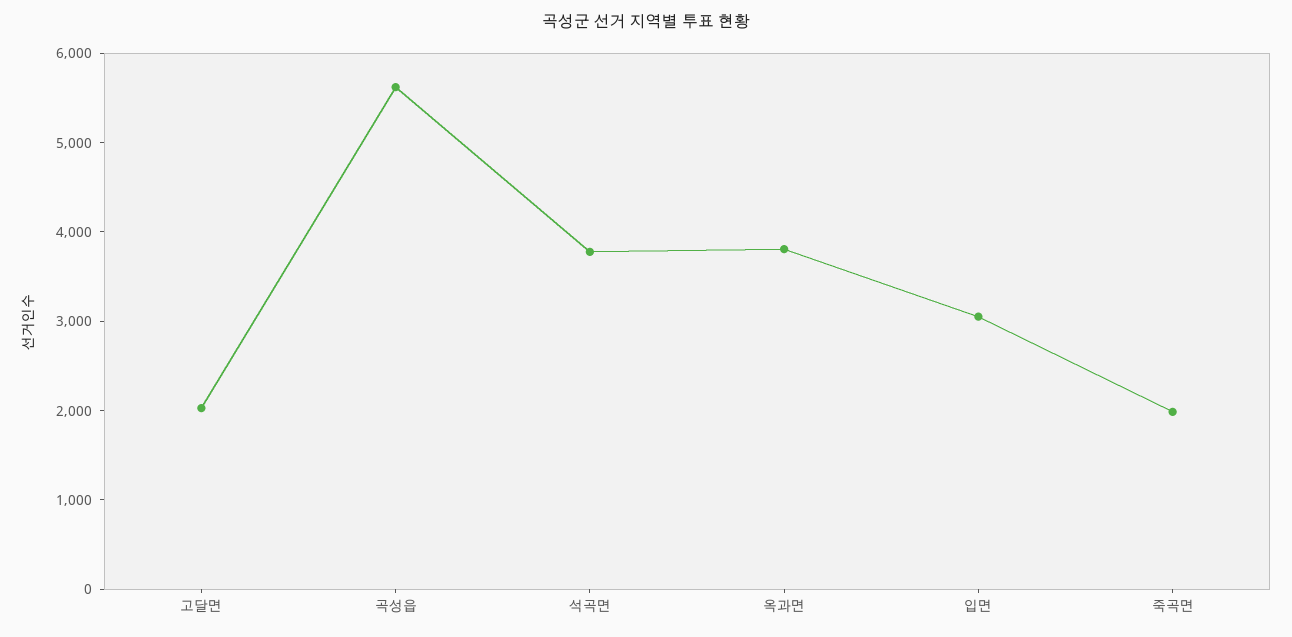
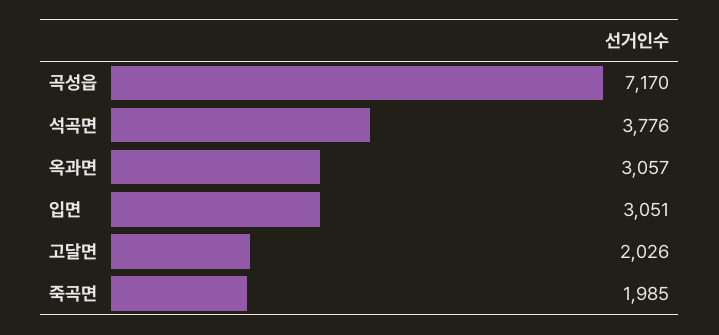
곡성읍: 5600 -> 7170
옥과면: 3800 -> 3057

